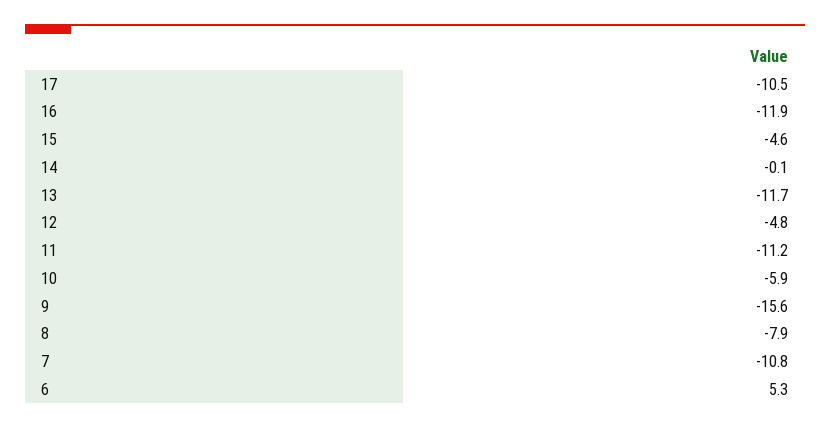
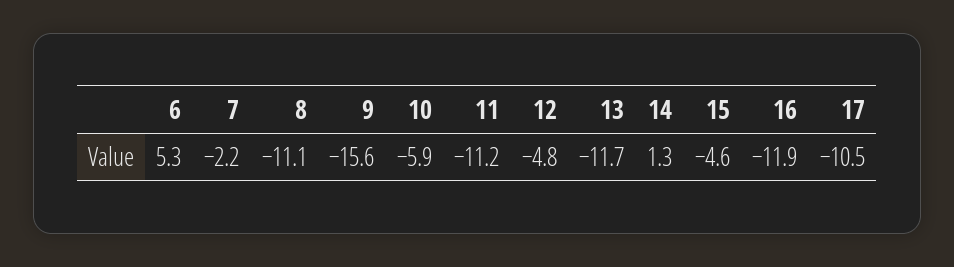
14: -0.1 -> 1.3
8: -7.9 -> -11.1
7: -10.8 -> -2.2

